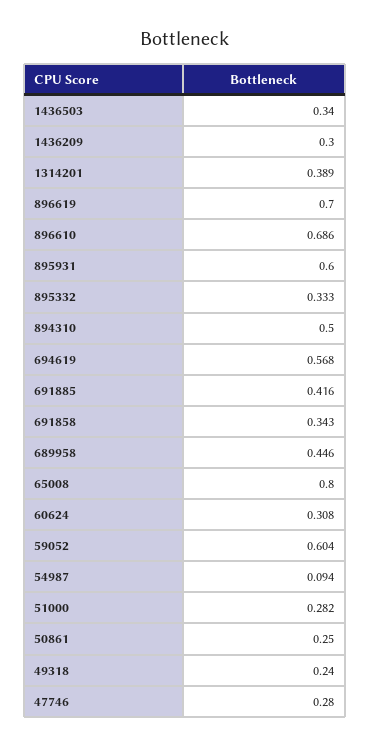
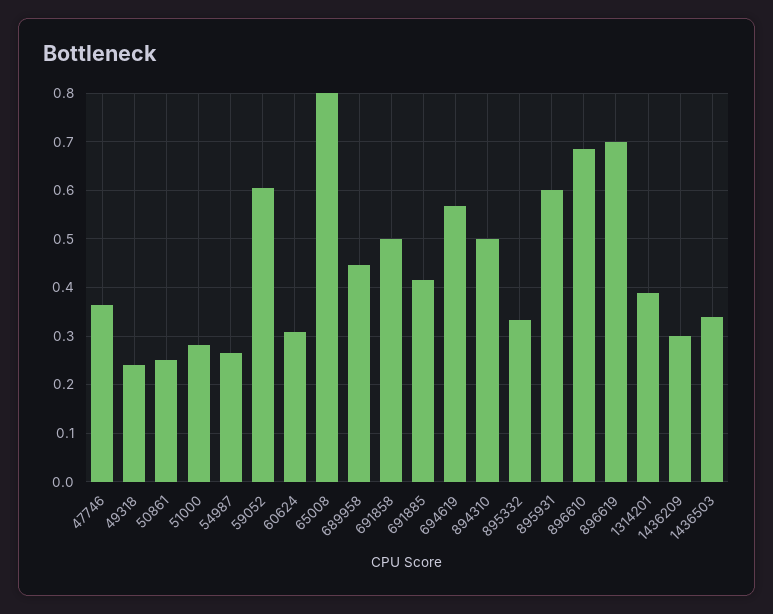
691858: 0.343 -> 0.5
54987: 0.094 -> 0.26
47746: 0.28 -> 0.36

